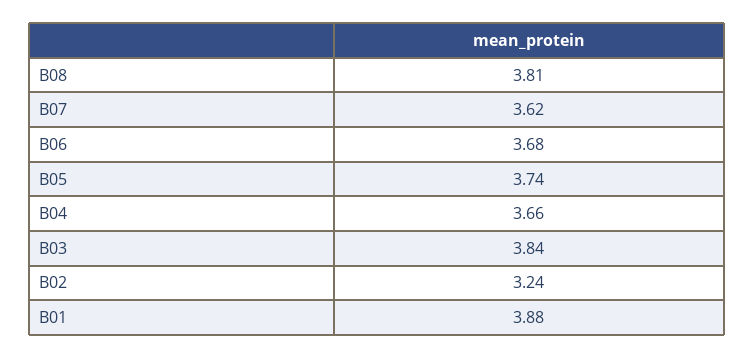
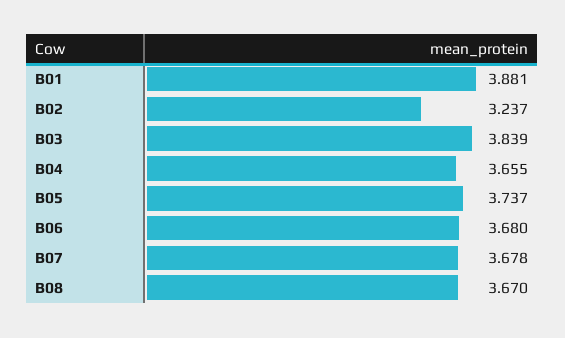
B08: 3.81 -> 3.67
B07: 3.62 -> 3.678

